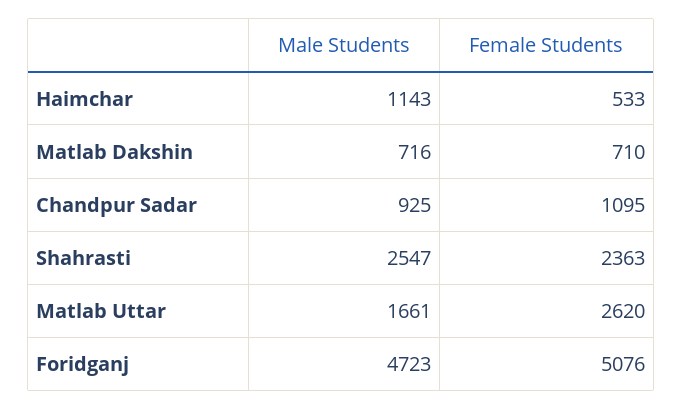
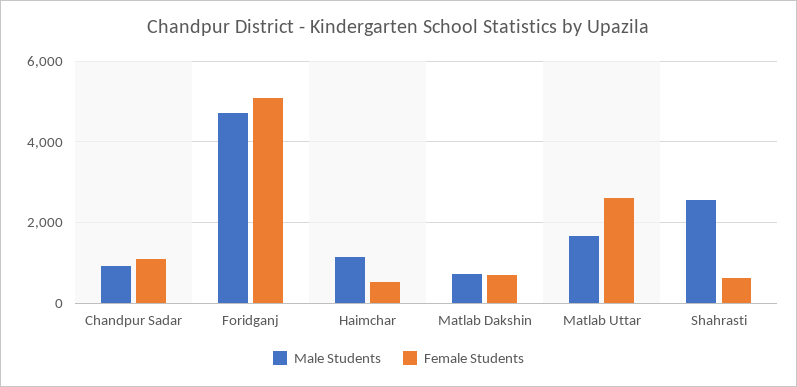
Female Students, Shahrasti: 2363 -> 600

